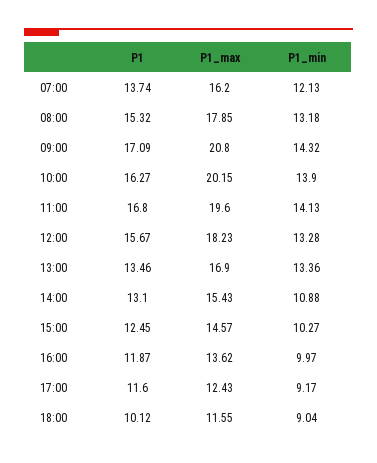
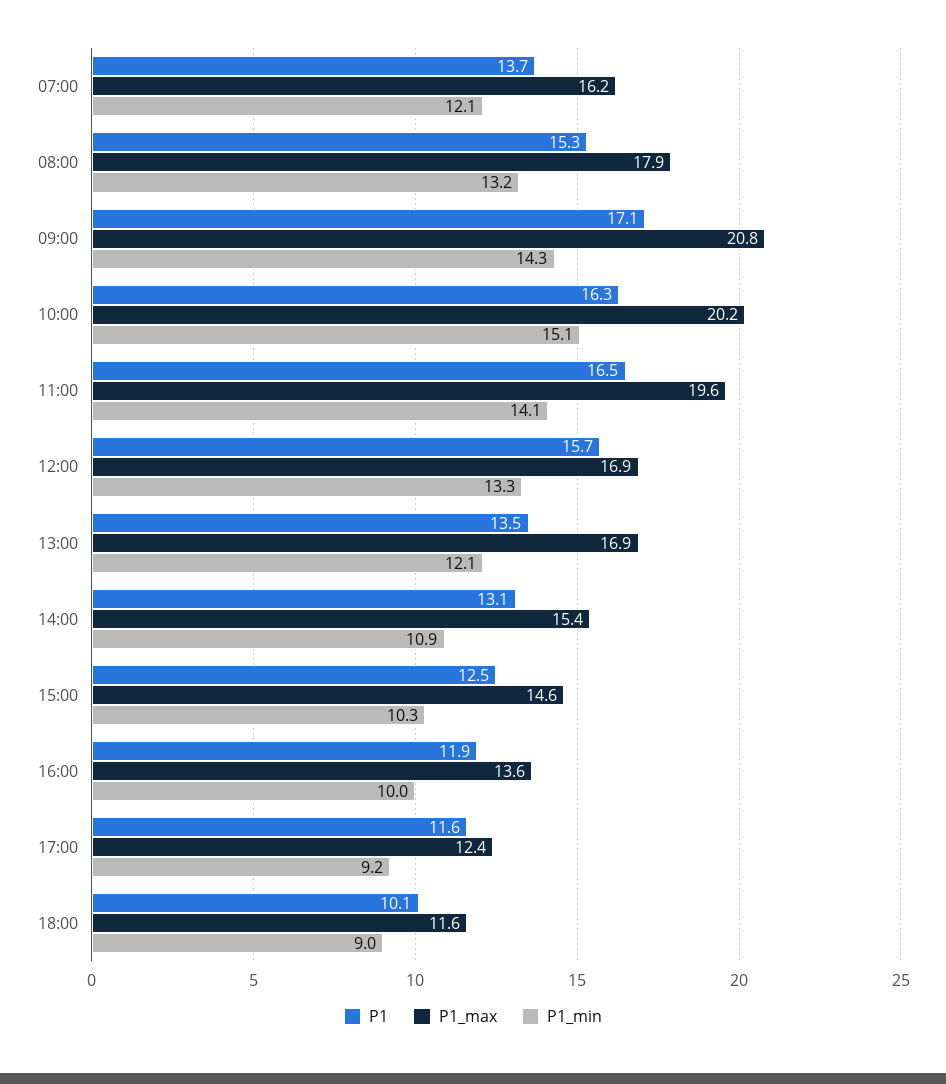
P1_min, 10:00: 13.9 -> 15.1
P1, 11:00: 16.8 -> 16.5
P1_max, 12:00: 18.23 -> 16.9
P1_min, 13:00: 13.36 -> 12.1

